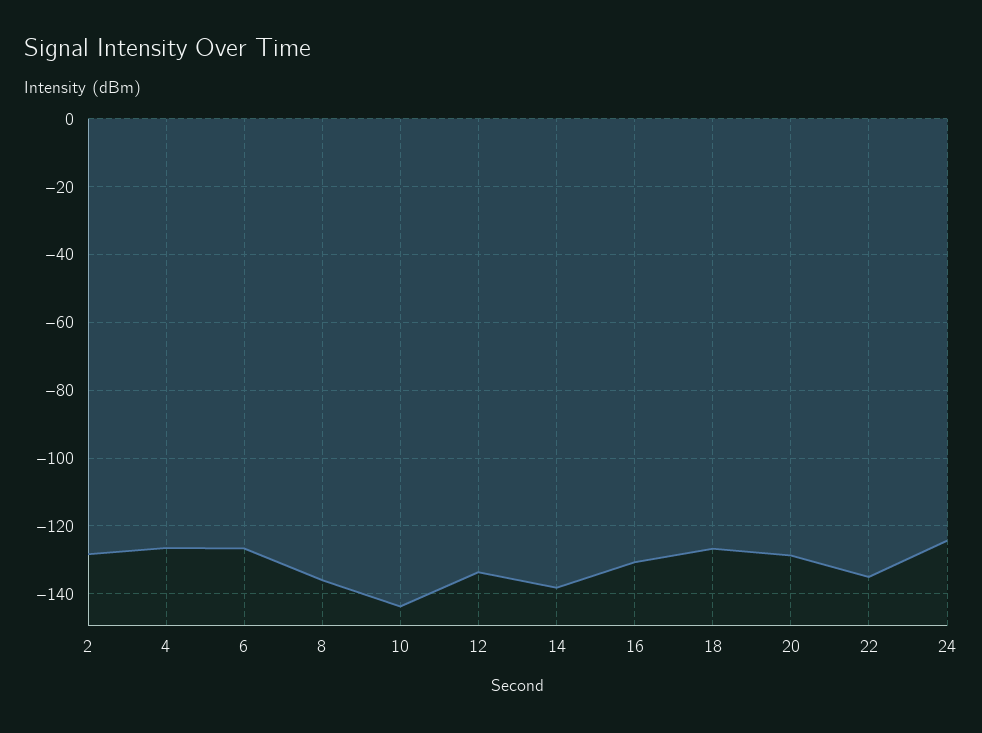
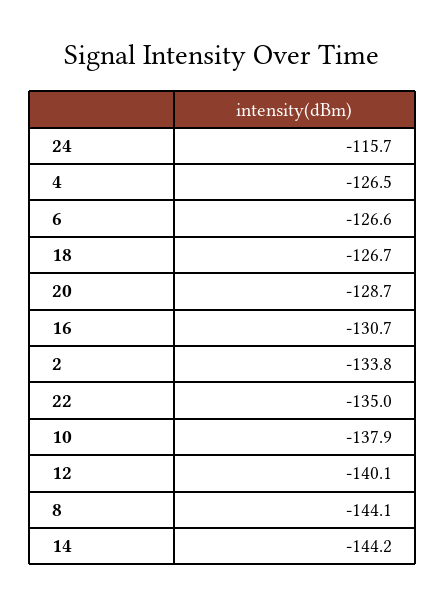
2: -128 -> -133.8
8: -136 -> -144.1
10: -144 -> -137.9
12: -134 -> -140.1
14: -138 -> -144.2
24: -124 -> -115.7

